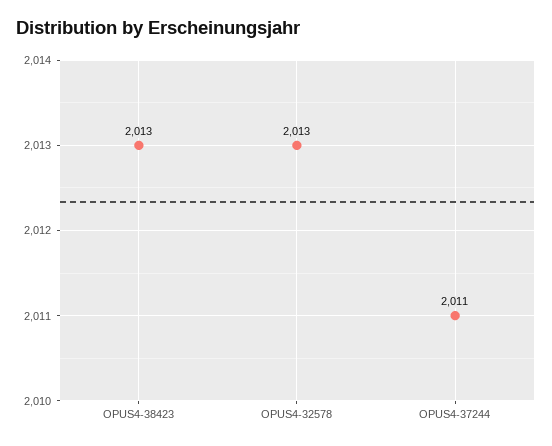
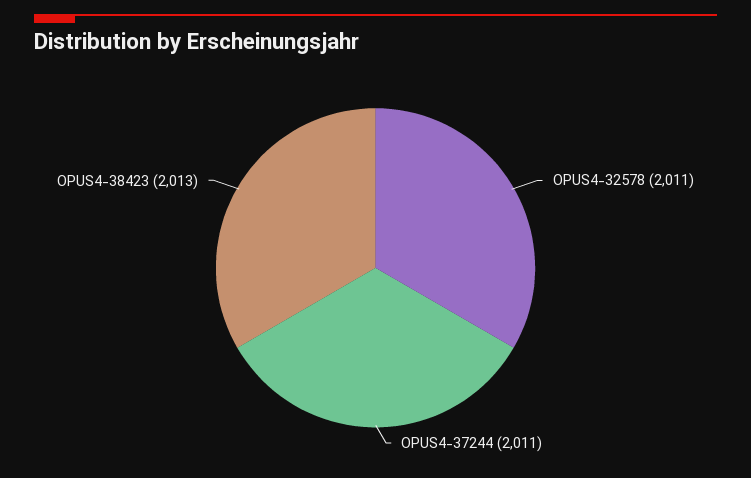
OPUS4-32578: 2013 -> 2011

